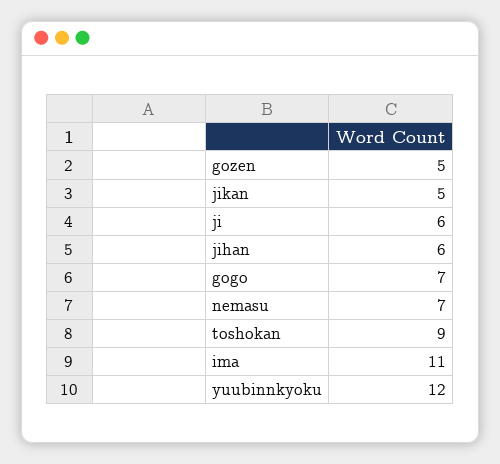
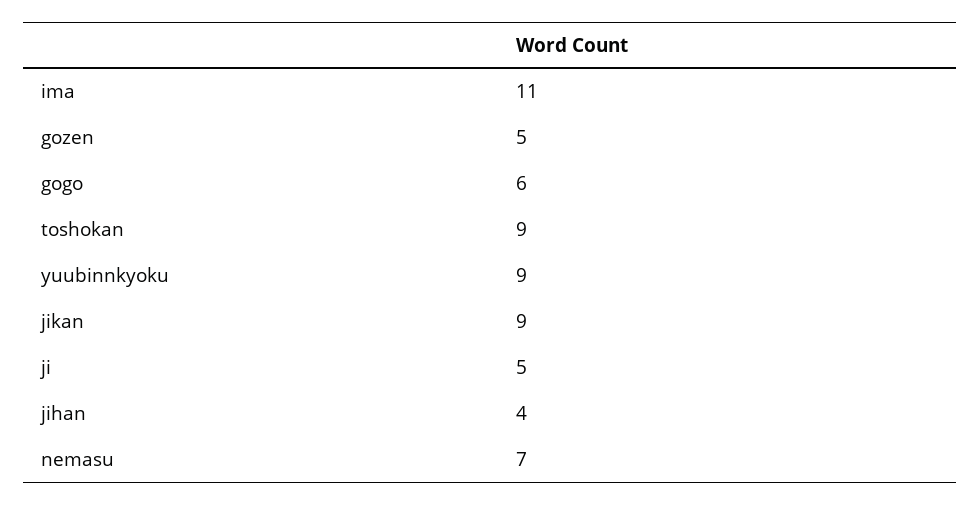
jikan: 5 -> 9
ji: 6 -> 5
jihan: 6 -> 4
gogo: 7 -> 6
yuubinnkyoku: 12 -> 9

